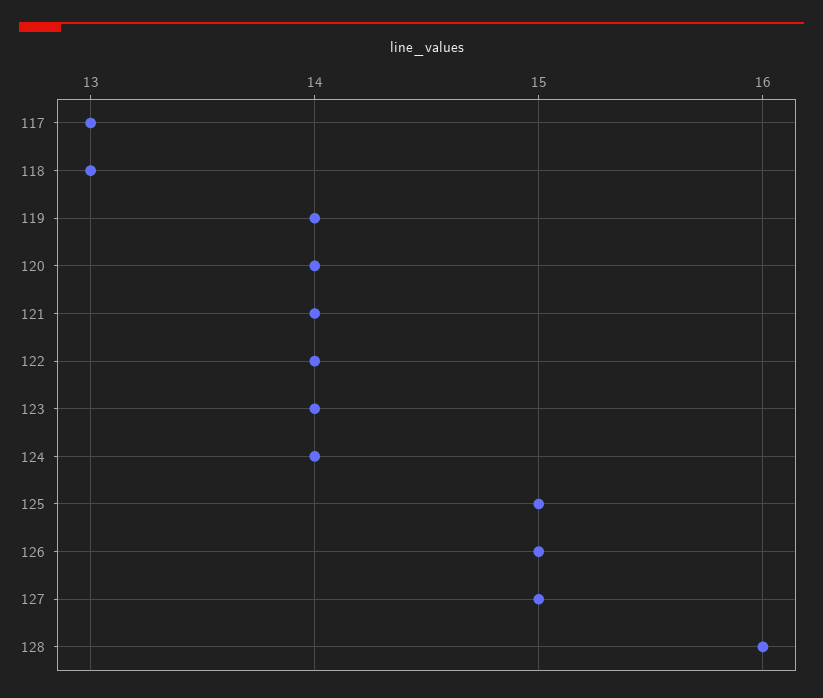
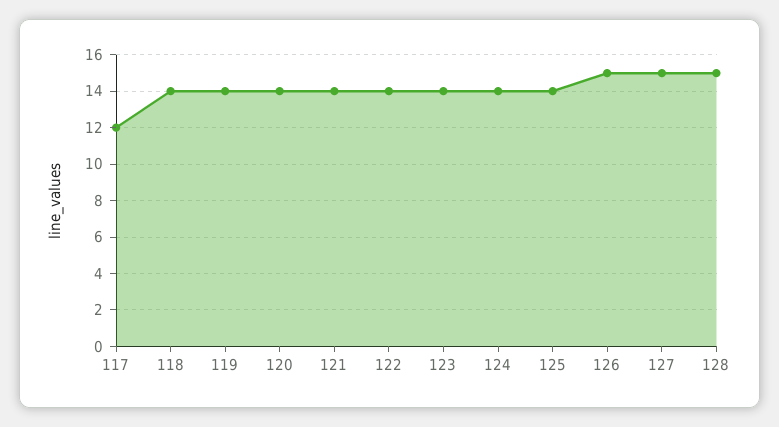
117: 13 -> 12
118: 13 -> 14
125: 15 -> 14
128: 16 -> 15

